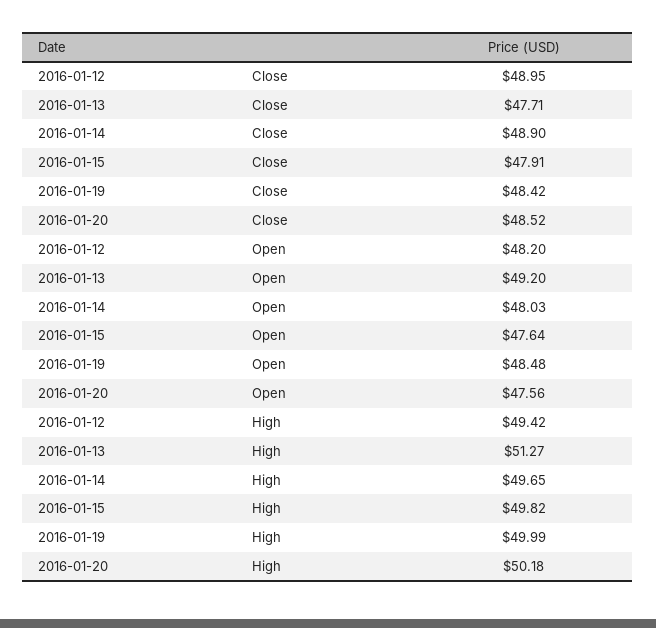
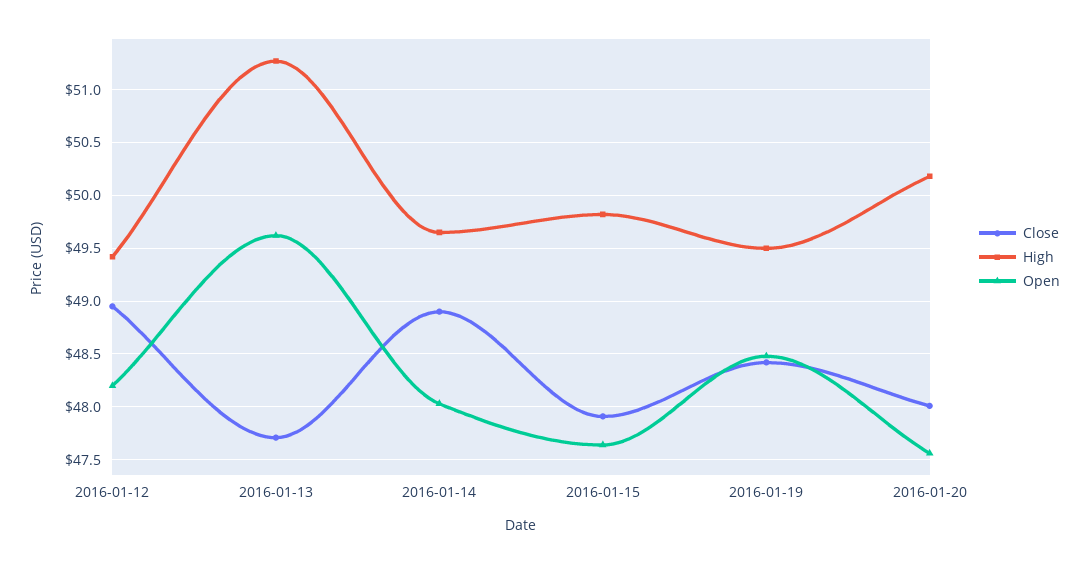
Close, 2016-01-20: 48.52 -> 48
Open, 2016-01-13: 49.2 -> 49.6
High, 2016-01-19: 49.99 -> 49.5

